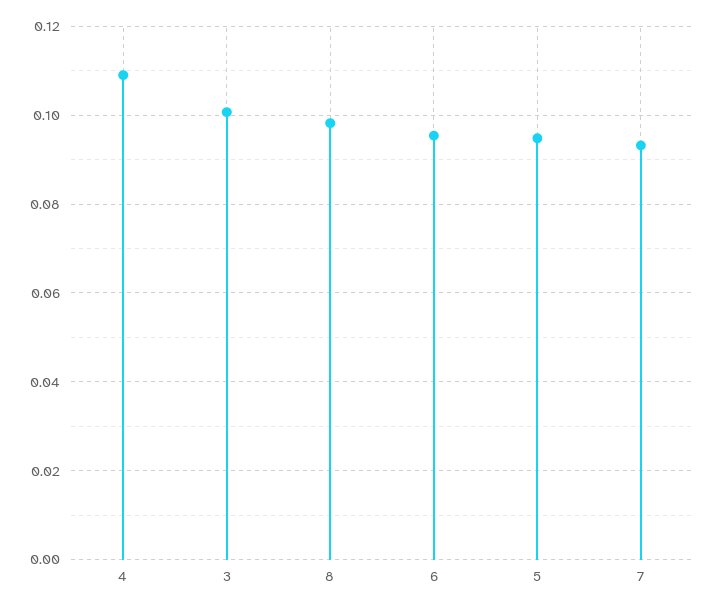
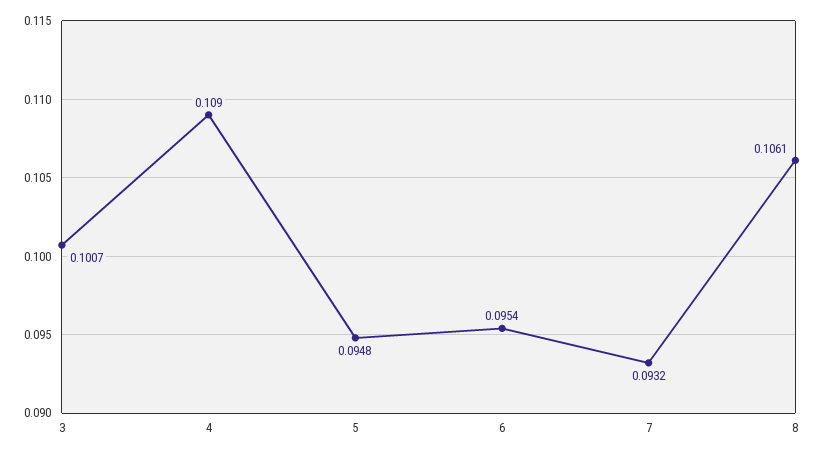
8: 0.098 -> 0.1061

